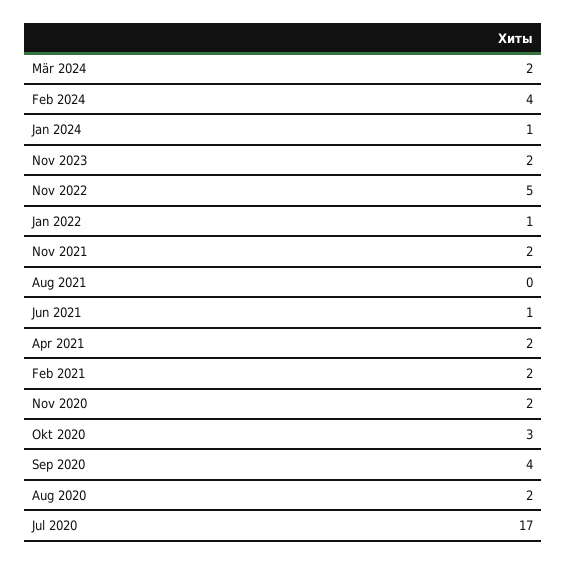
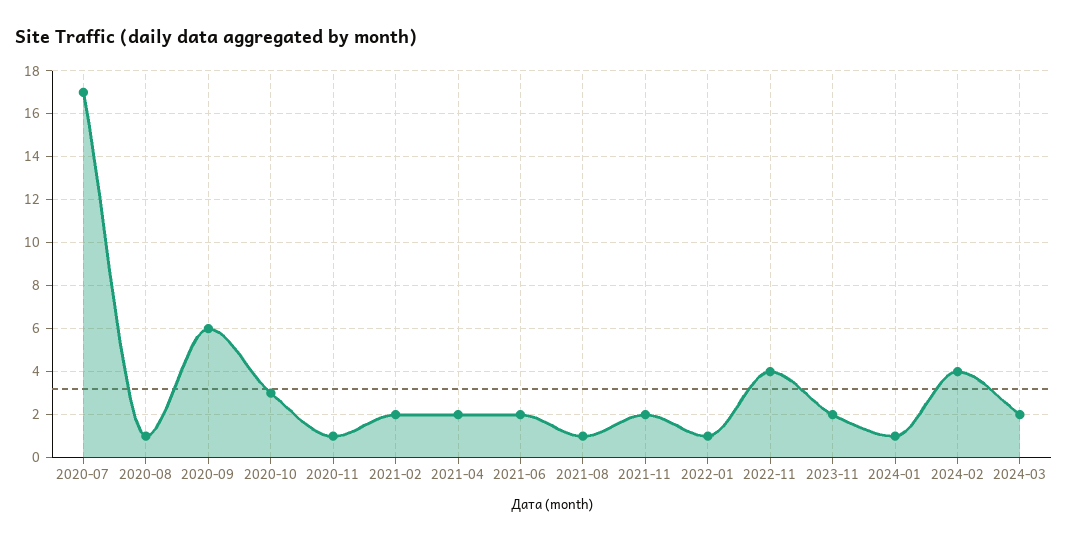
Nov 2022: 5 -> 4
Aug 2021: 0 -> 1
Jun 2021: 1 -> 2
Nov 2020: 2 -> 1
Sep 2020: 4 -> 6
Aug 2020: 2 -> 1

